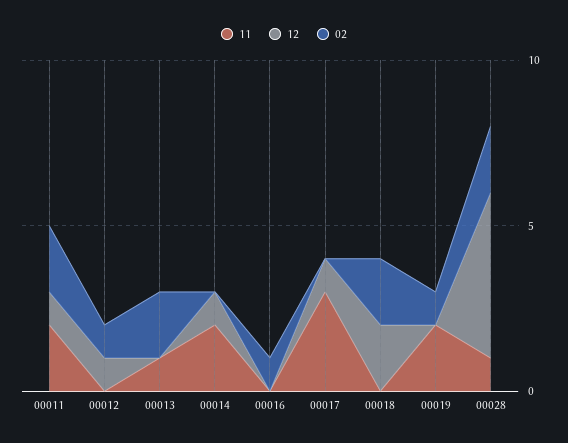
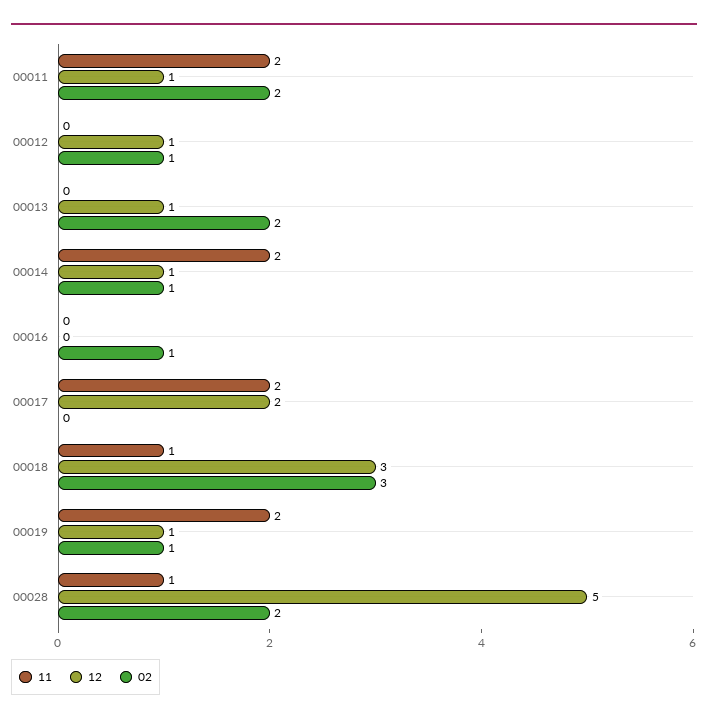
11, 00013: 1 -> 0
12, 00013: 0 -> 1
02, 00014: 0 -> 1
11, 00017: 3 -> 2
12, 00017: 1 -> 2
11, 00018: 0 -> 1
12, 00018: 2 -> 3
02, 00018: 2 -> 3
12, 00019: 0 -> 1

